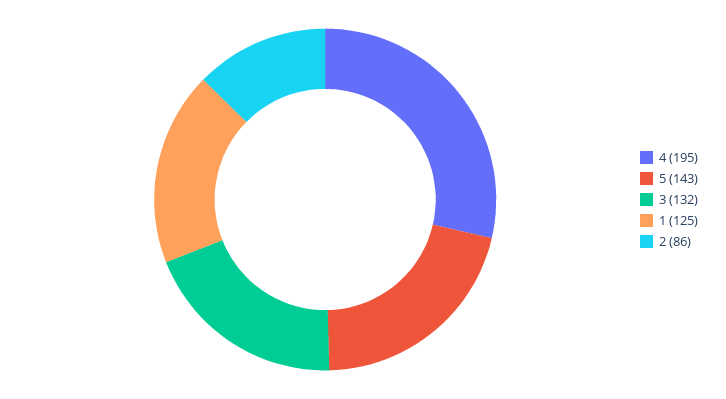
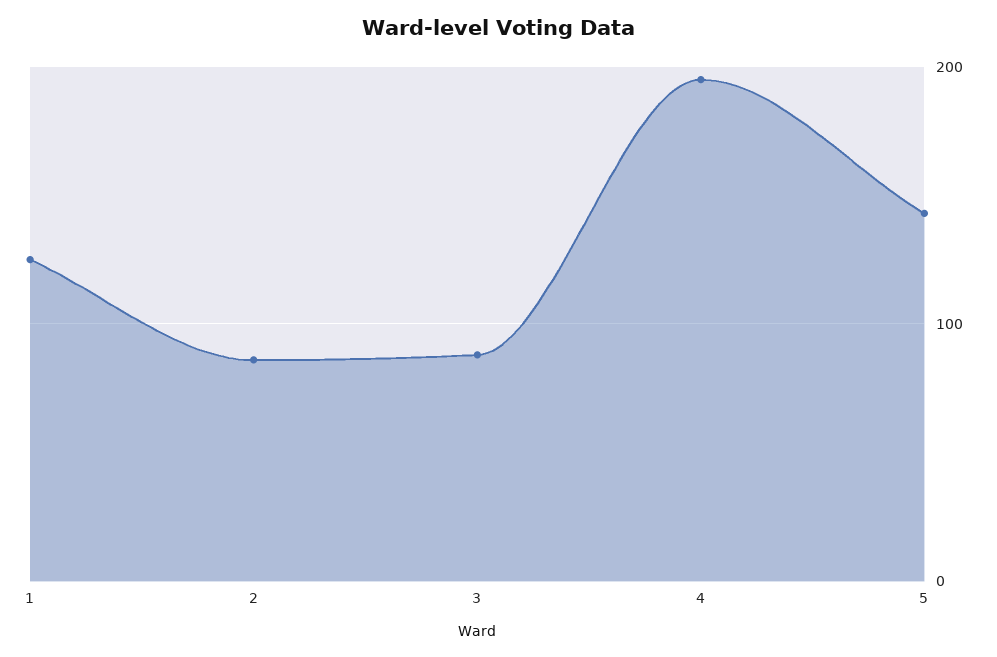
3: 132 -> 90

